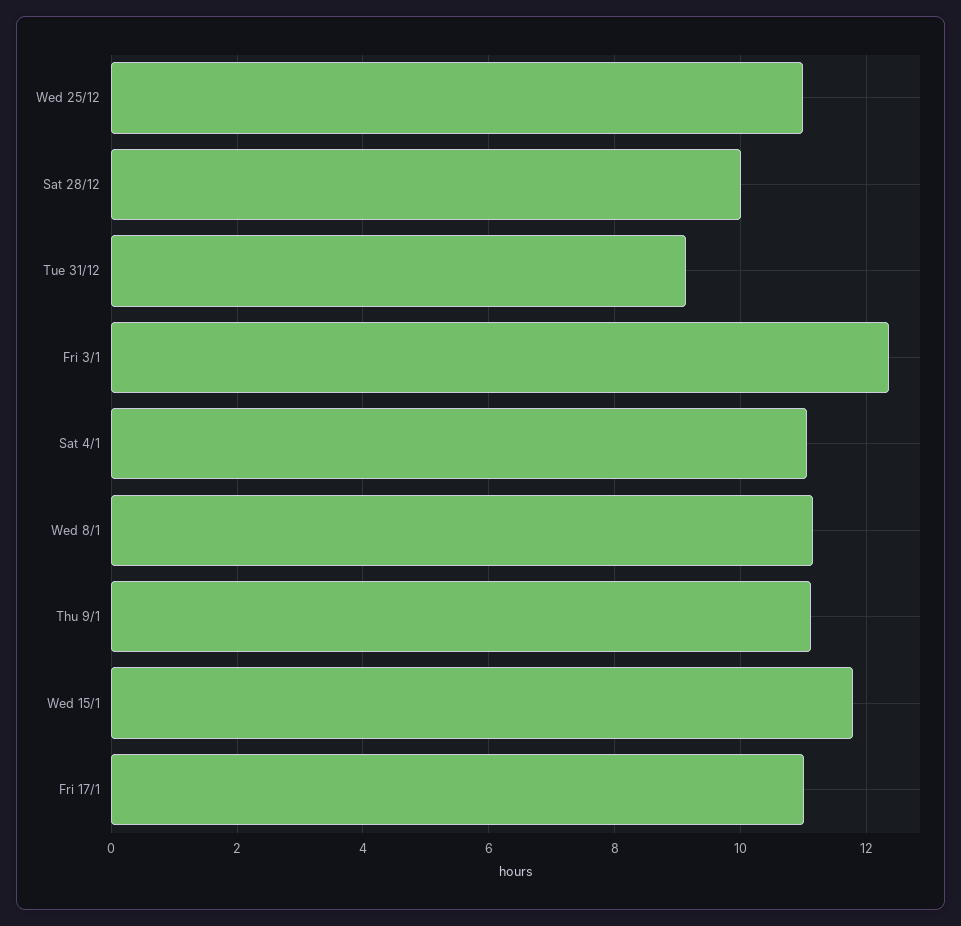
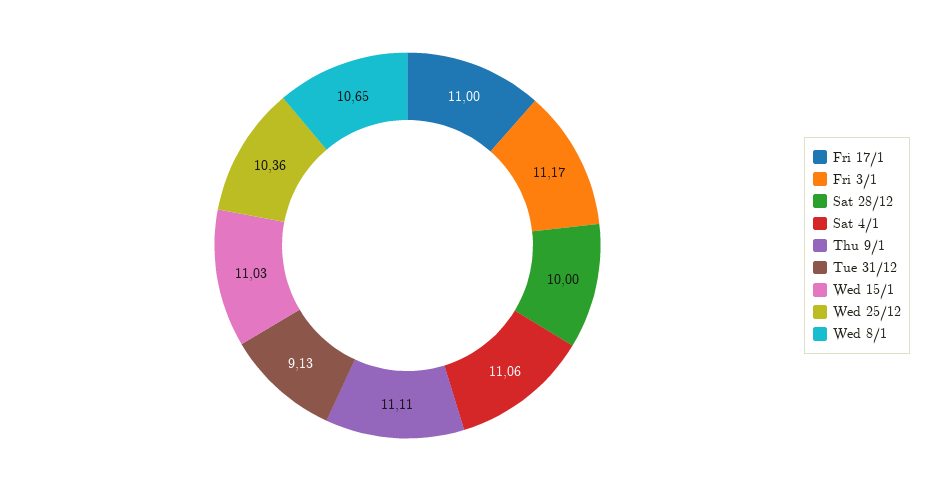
Wed 25/12: 11 -> 10.36
Fri 3/1: 12.4 -> 11.17
Wed 8/1: 11.2 -> 10.65
Wed 15/1: 11.8 -> 11.03

